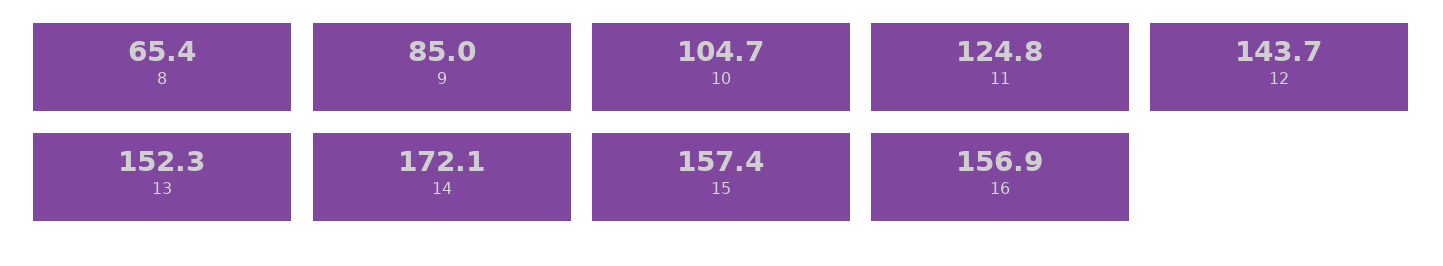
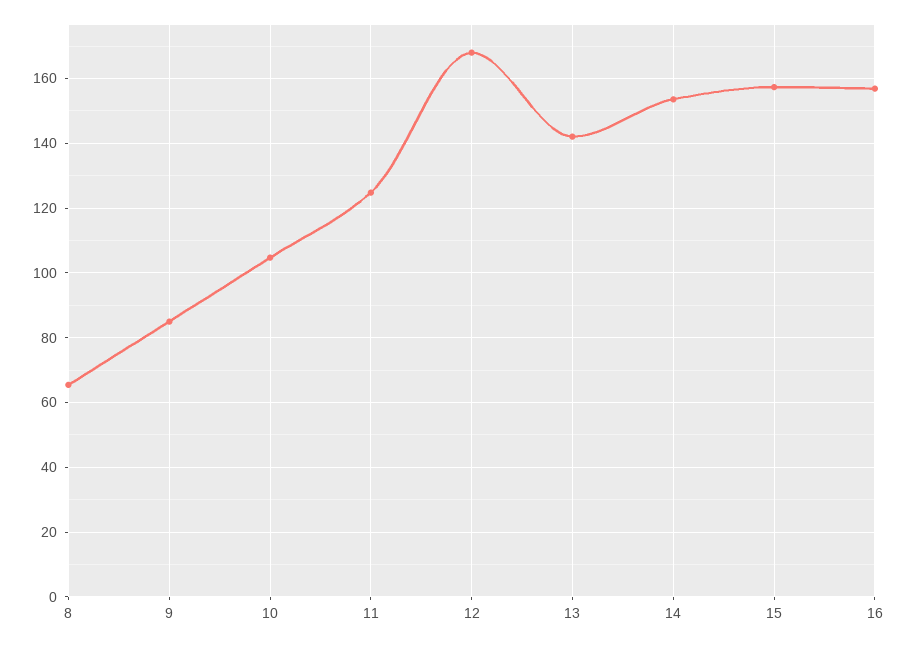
12: 143.7 -> 168
13: 152.3 -> 142
14: 172.1 -> 154

